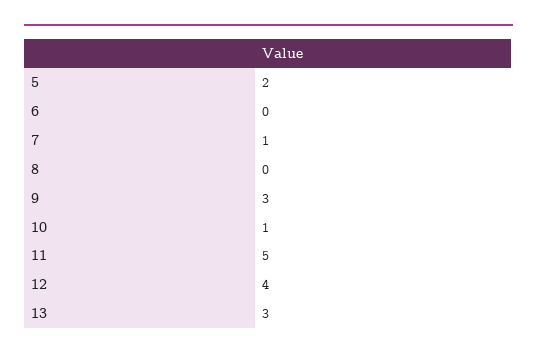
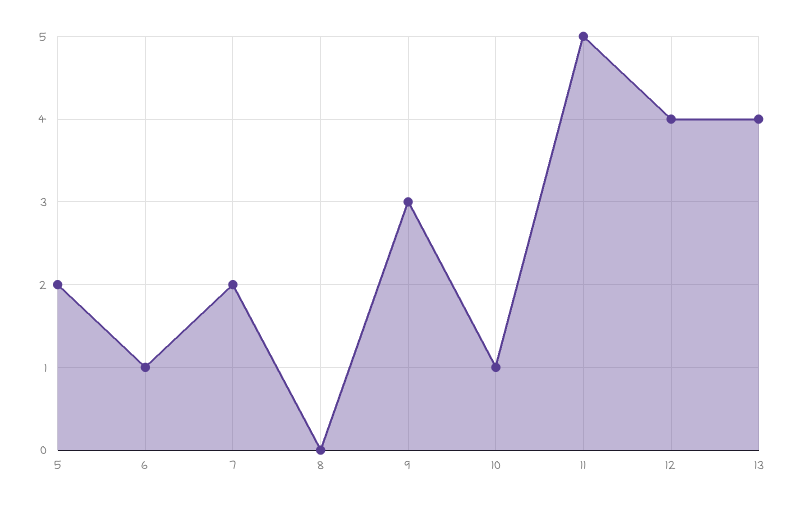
6: 0 -> 1
7: 1 -> 2
13: 3 -> 4

